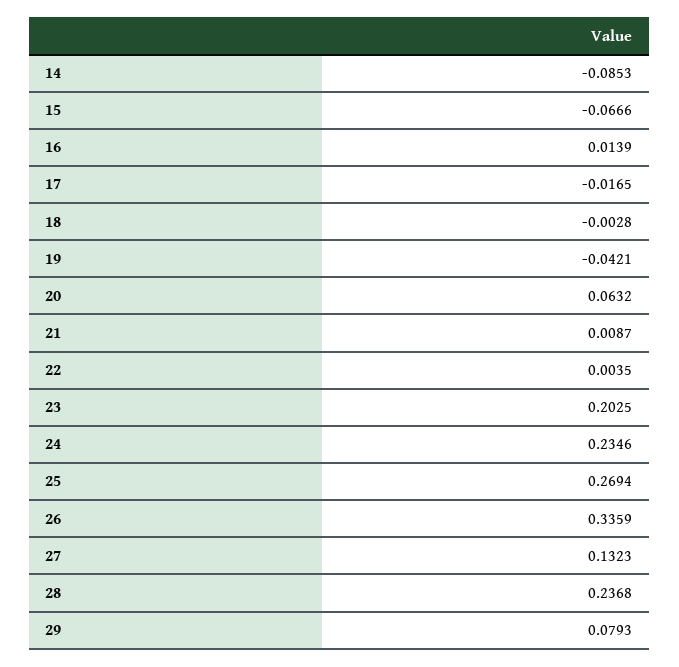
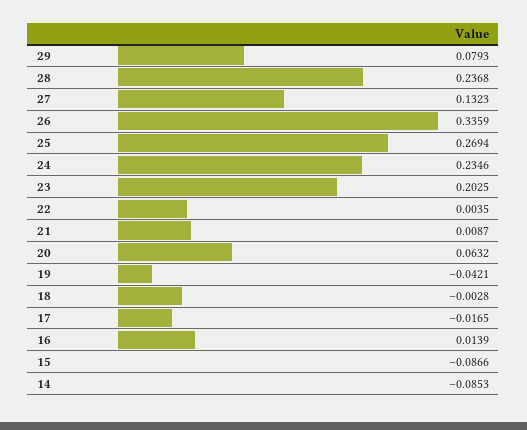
15: -0.0666 -> -0.0866

